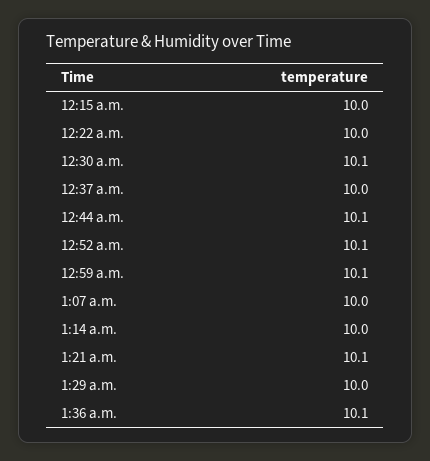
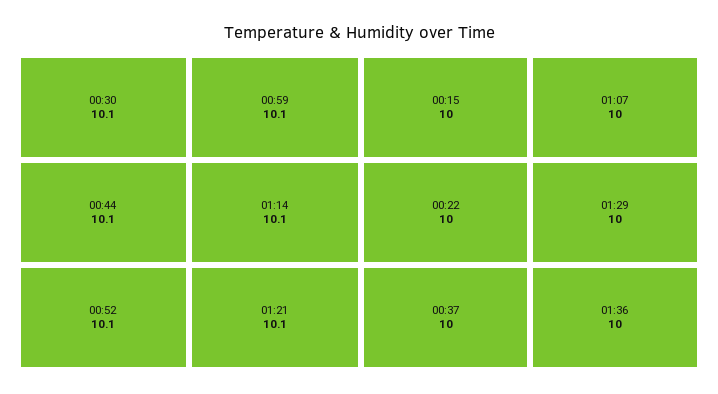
1:14 a.m.: 10 -> 10.1
1:36 a.m.: 10.1 -> 10

